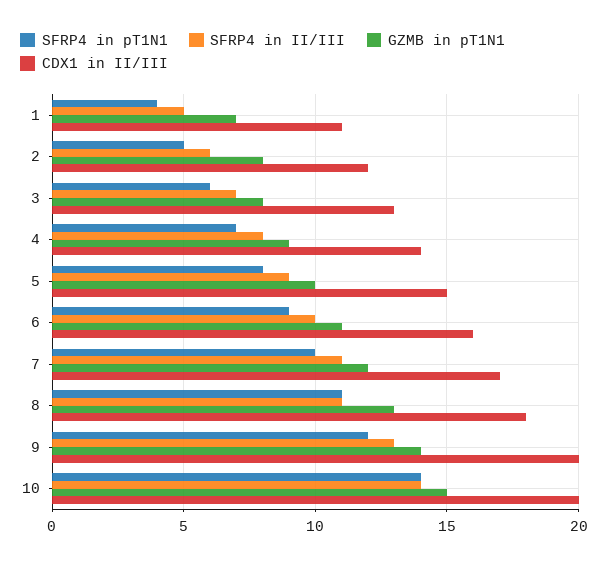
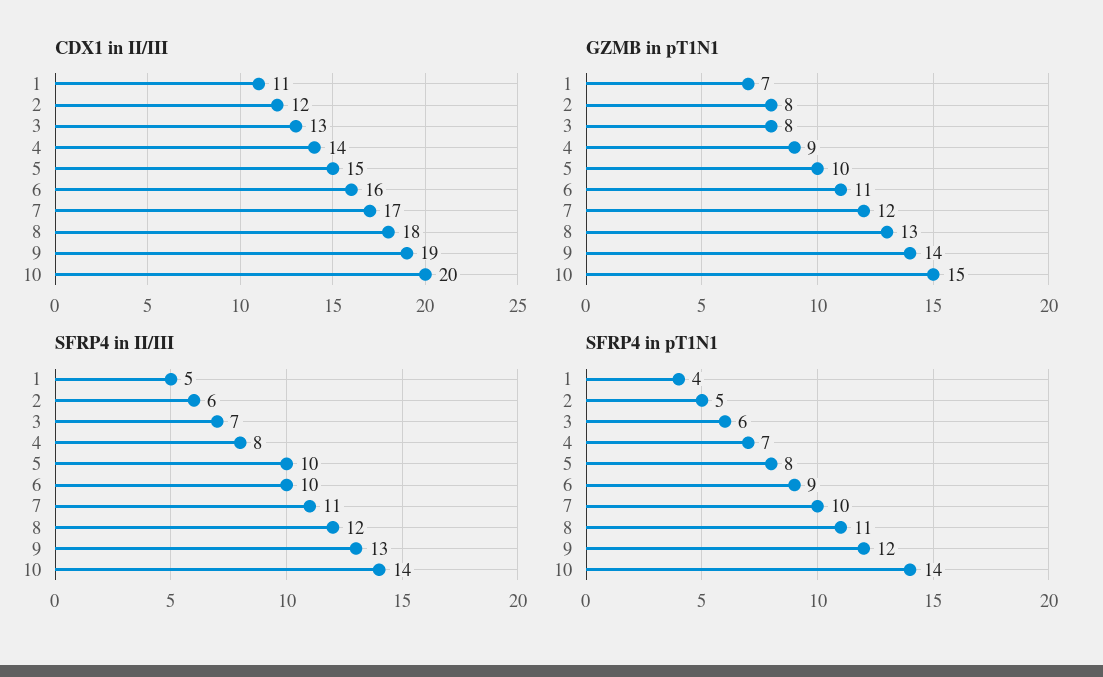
SFRP4 in II/III, 5: 9 -> 10
SFRP4 in II/III, 8: 11 -> 12
CDX1 in II/III, 9: 20 -> 19

